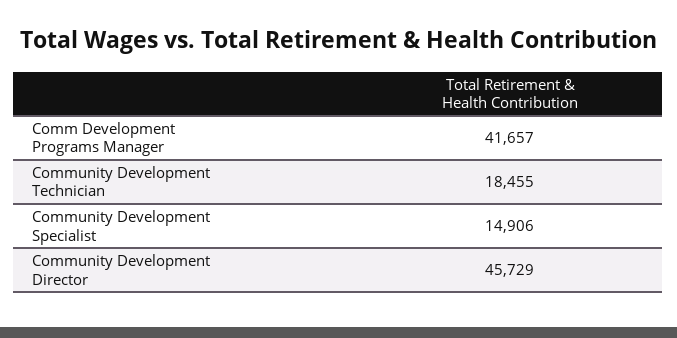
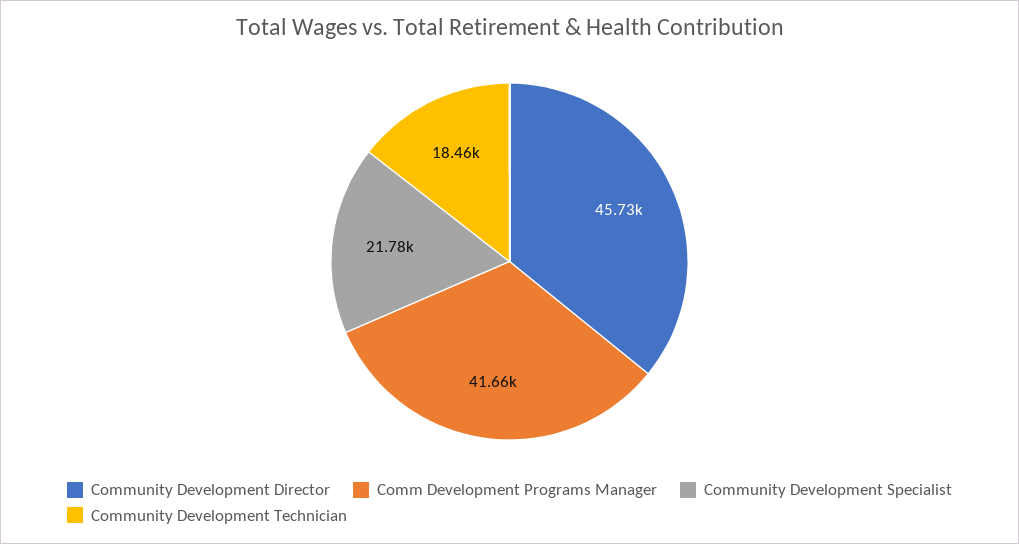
Community Development Specialist: 14906 -> 21780

